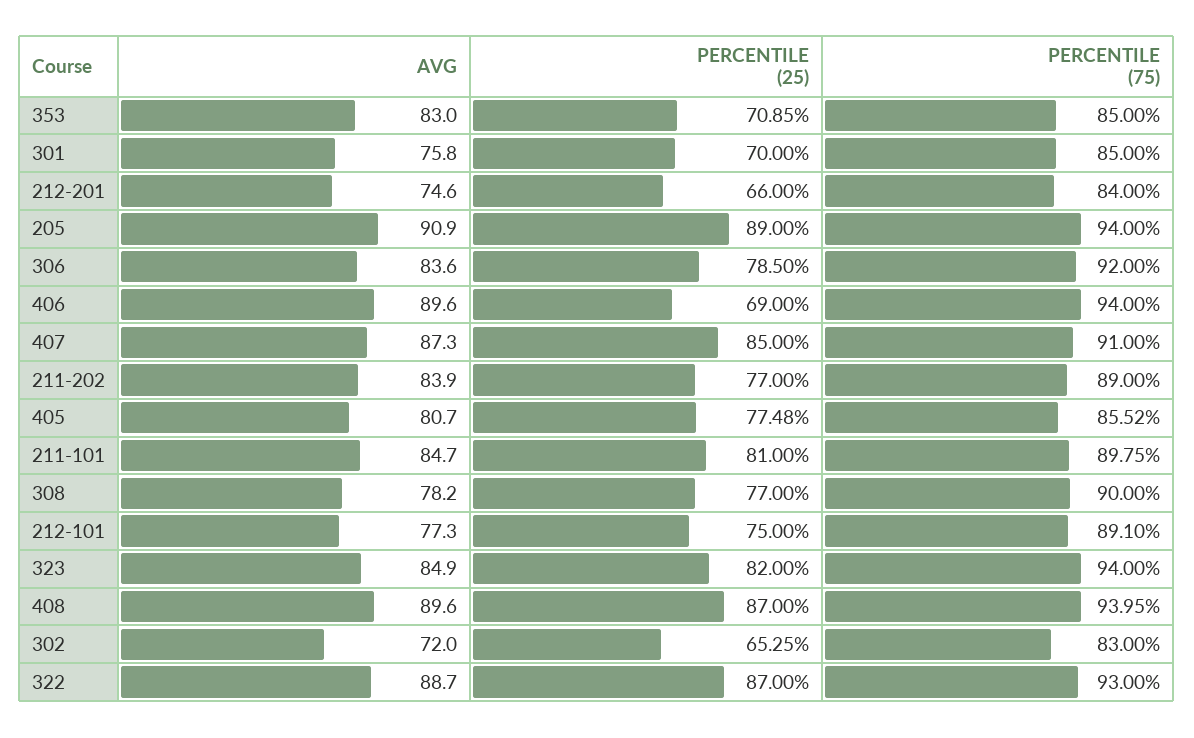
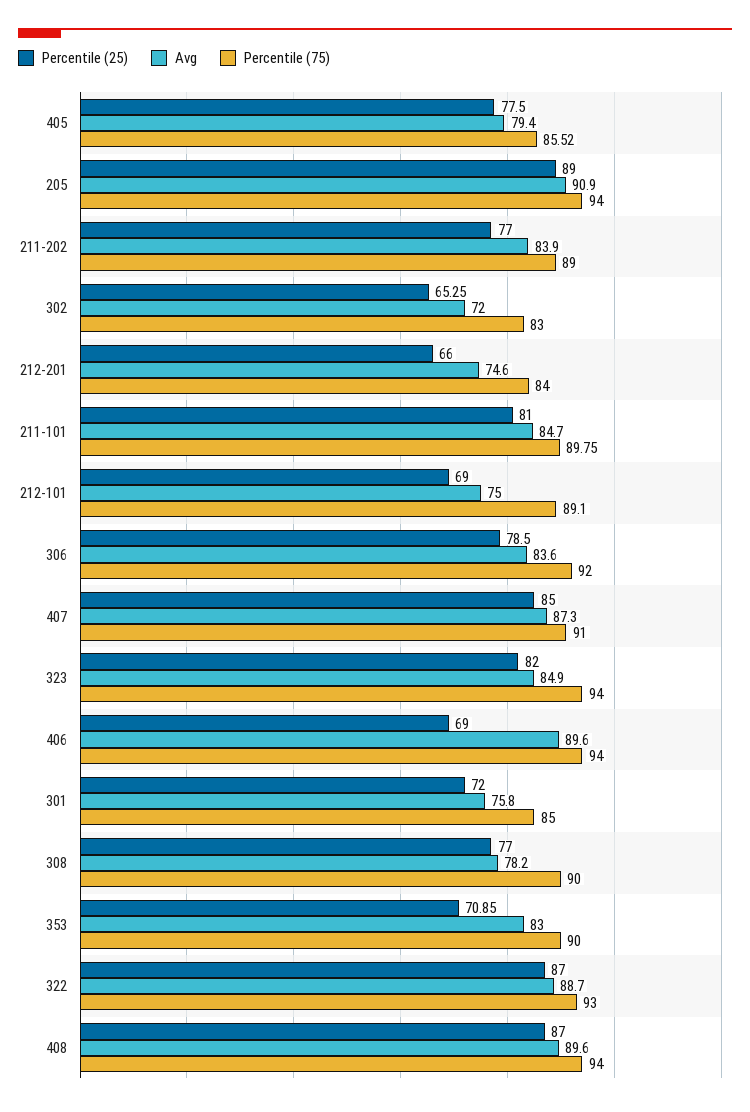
PERCENTILE (75), 353: 85 -> 90
PERCENTILE (25), 301: 70 -> 72
AVG, 405: 80.7 -> 79.4
PERCENTILE (25), 405: 77.48 -> 77.5
AVG, 212-101: 77.3 -> 75
PERCENTILE (25), 212-101: 75 -> 69
PERCENTILE (75), 408: 93.95 -> 94

